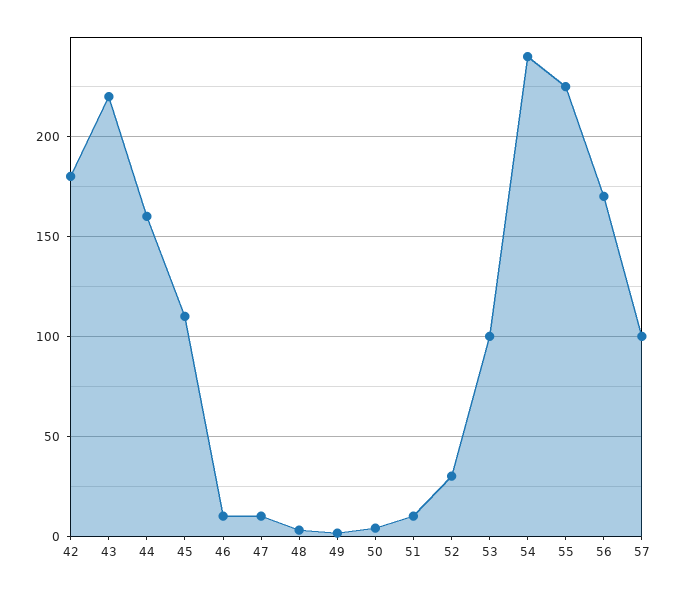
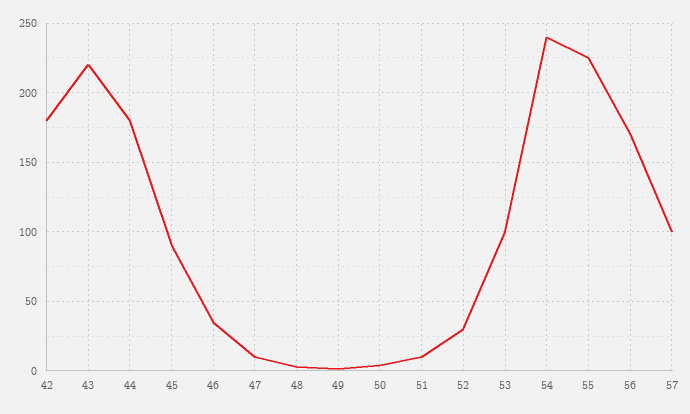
44: 160 -> 180
45: 110 -> 90
46: 10 -> 35

